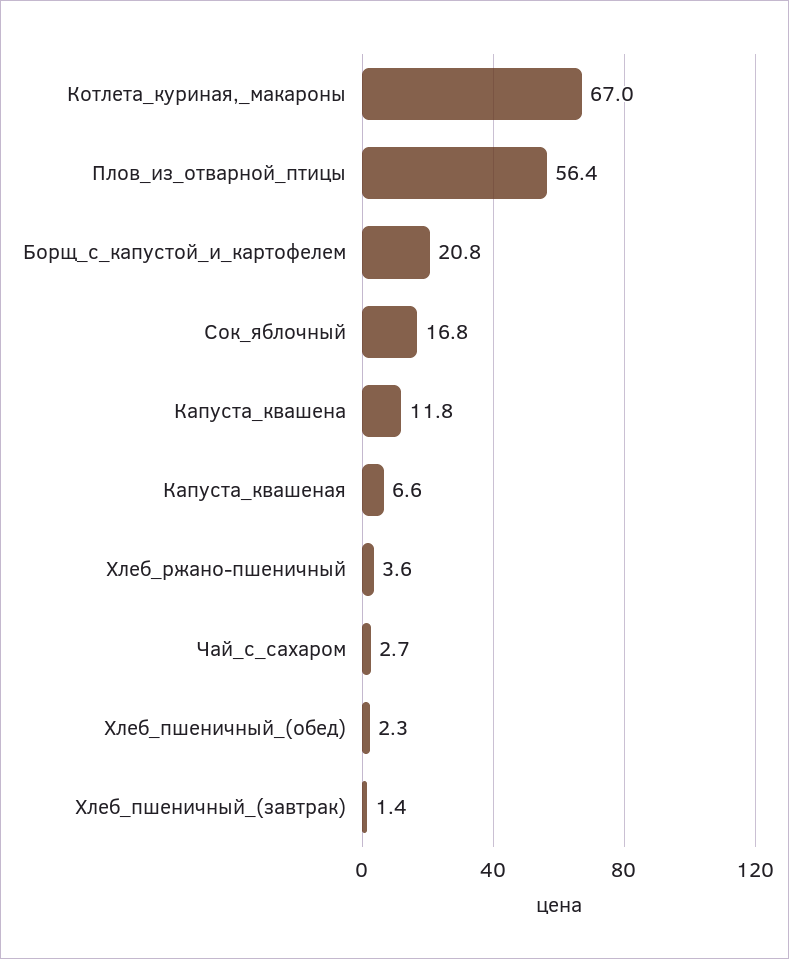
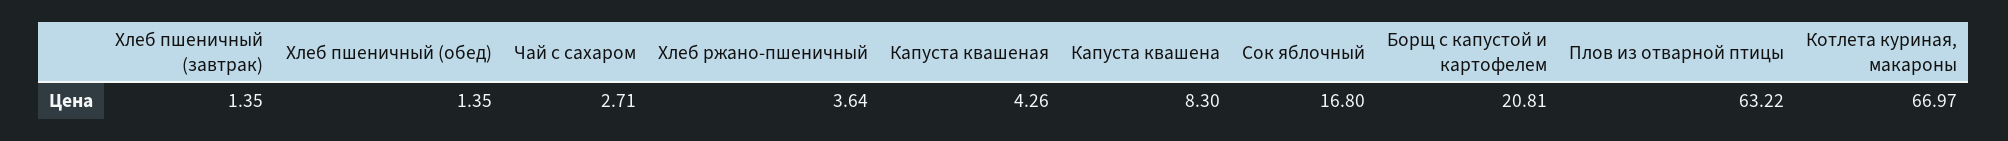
Плов_из_отварной_птицы: 56.4 -> 63.22
Капуста_квашена: 11.8 -> 8.3
Капуста_квашеная: 6.6 -> 4.26
Хлеб_пшеничный_(обед): 2.3 -> 1.35

